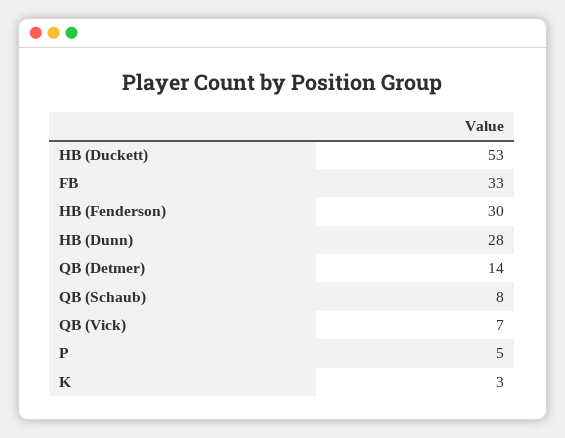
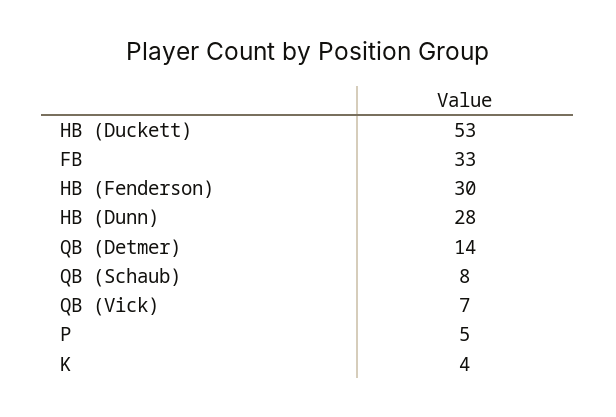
K: 3 -> 4

